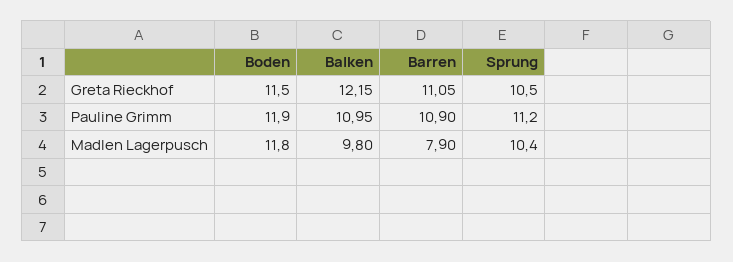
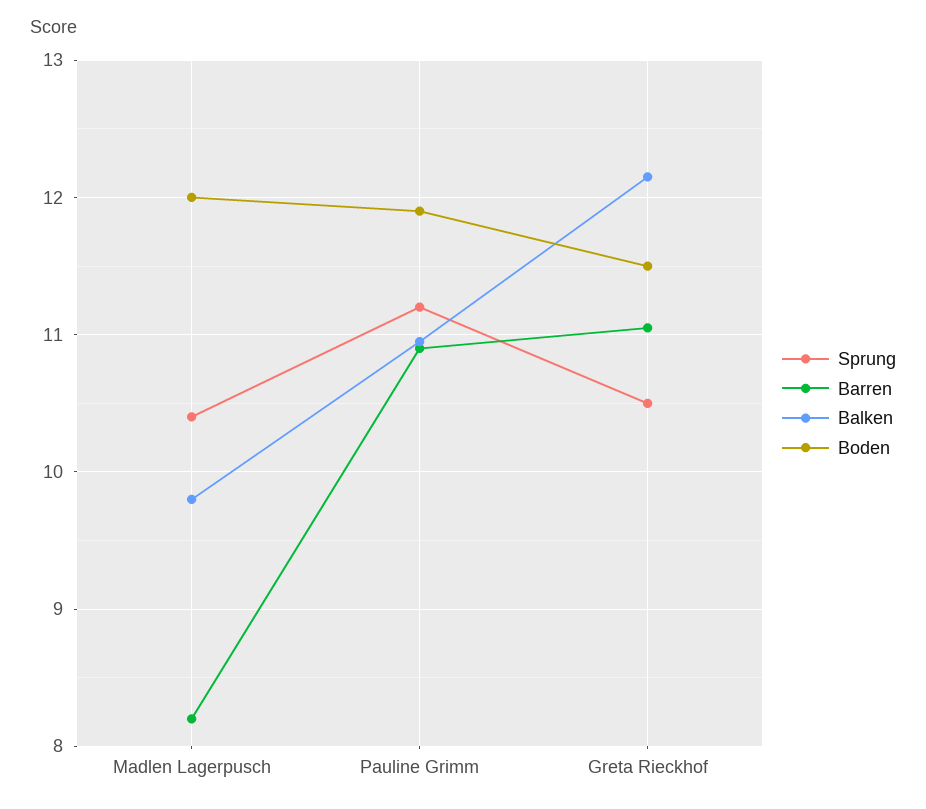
Boden, Madlen Lagerpusch: 11.8 -> 12
Barren, Madlen Lagerpusch: 7.9 -> 8.2

